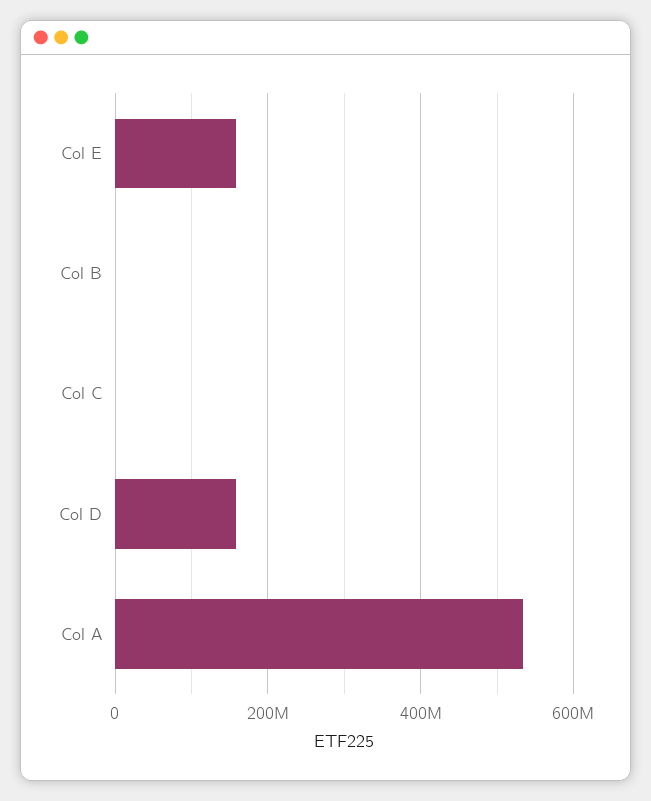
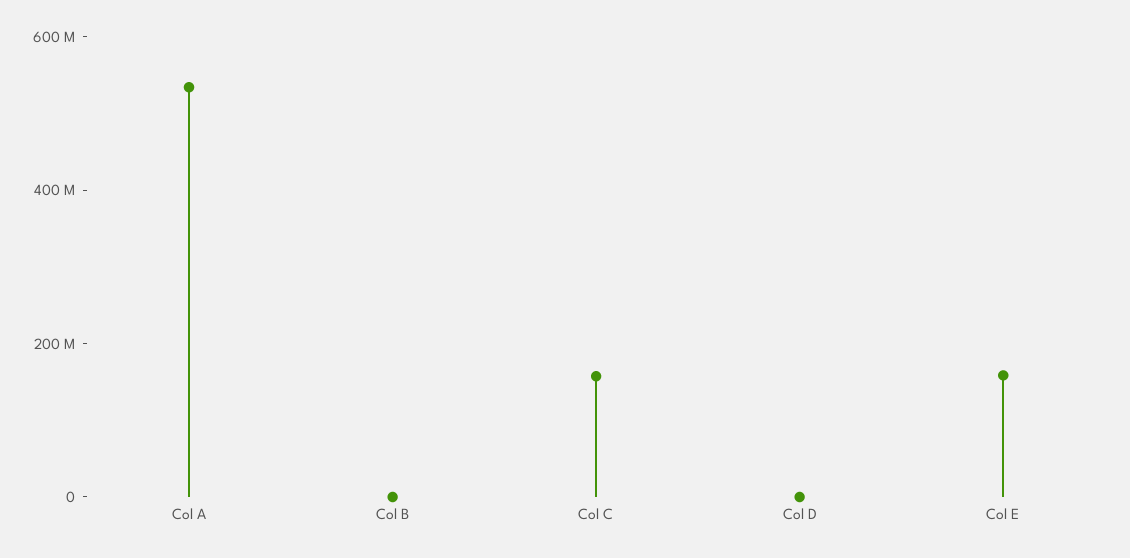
Col C: 0 -> 150000000
Col D: 160000000 -> 0

